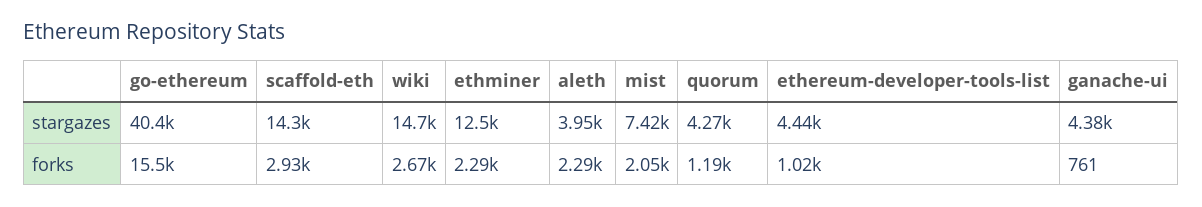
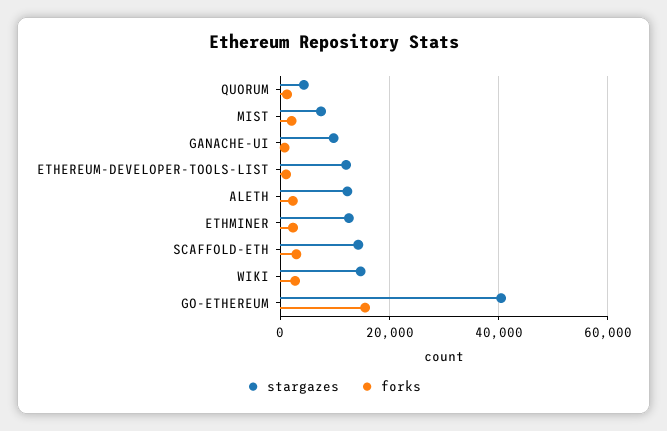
stargazes, aleth: 3950 -> 12000
stargazes, ethereum-developer-tools-list: 4440 -> 12000
stargazes, ganache-ui: 4380 -> 10000

